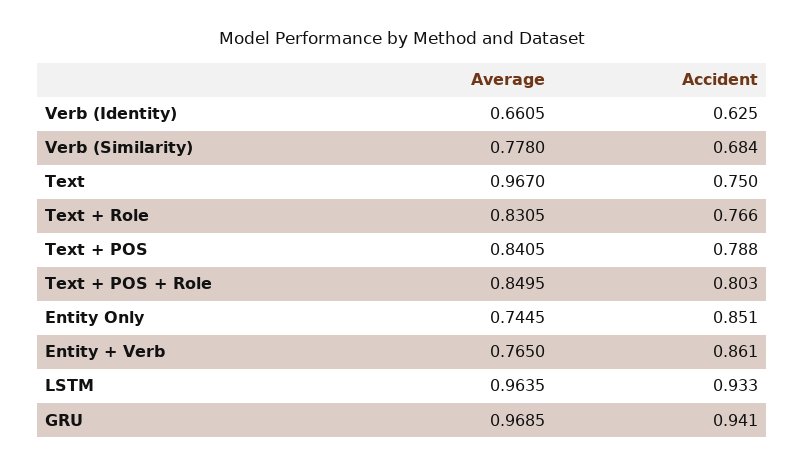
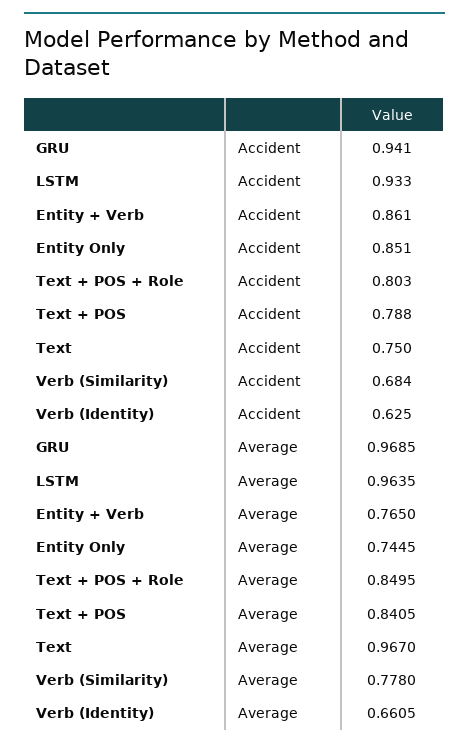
Average, Text + Role: 0.8305 -> none
Accident, Text + Role: 0.766 -> none

